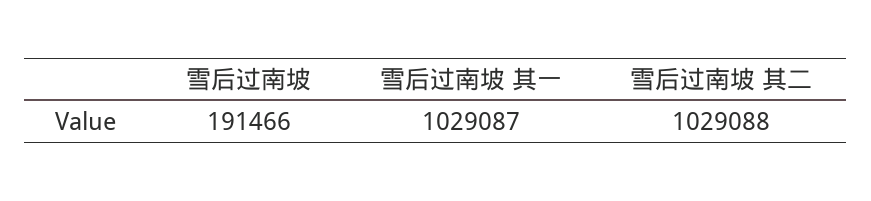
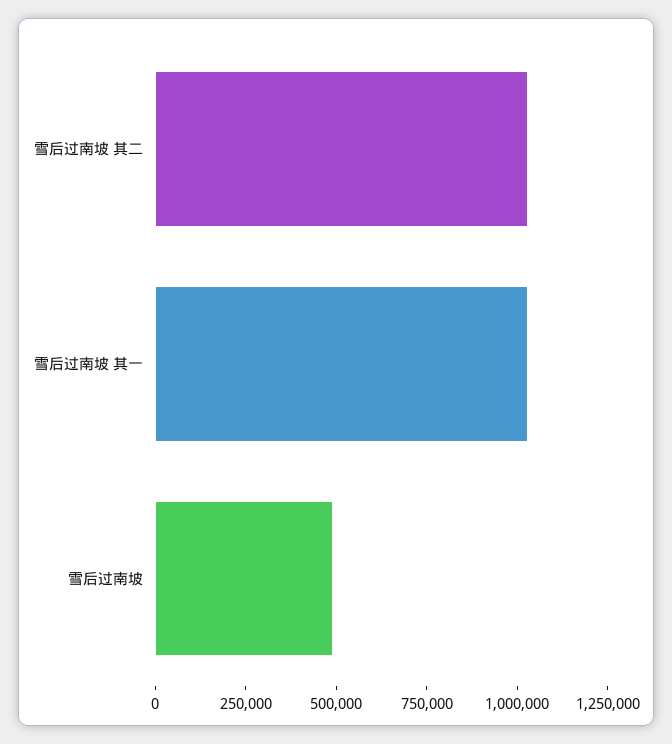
雪后过南坡: 191466 -> 500000

